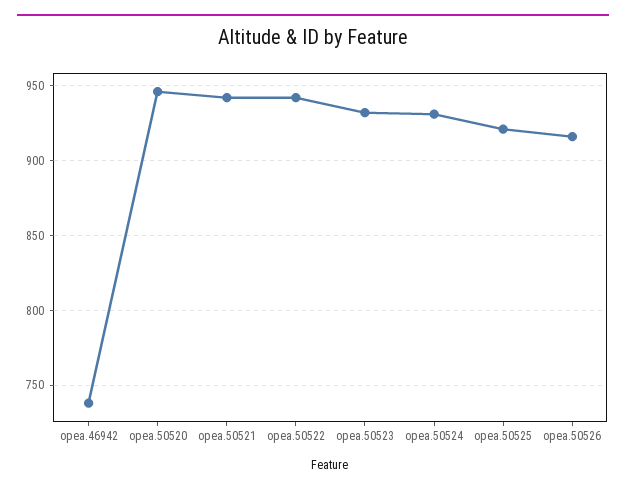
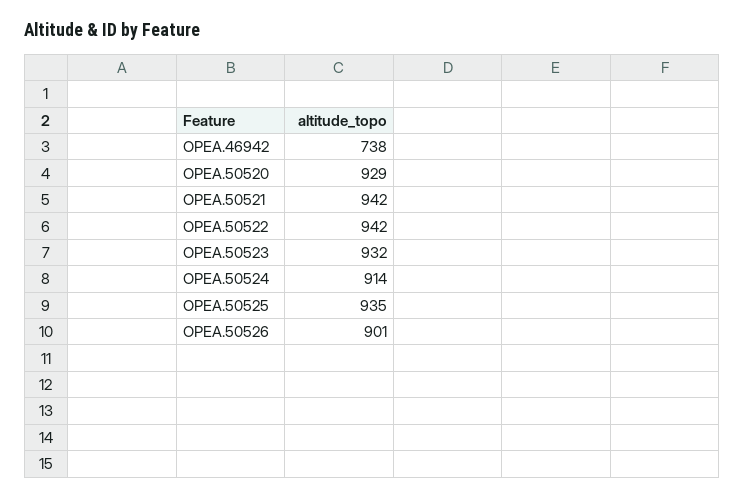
opea.50520: 945 -> 929
opea.50524: 930 -> 914
opea.50525: 920 -> 935
opea.50526: 915 -> 901

